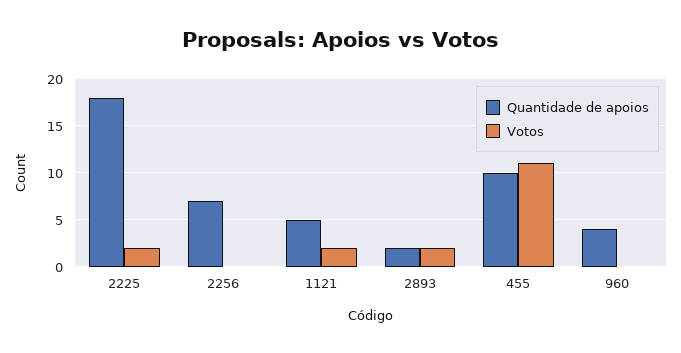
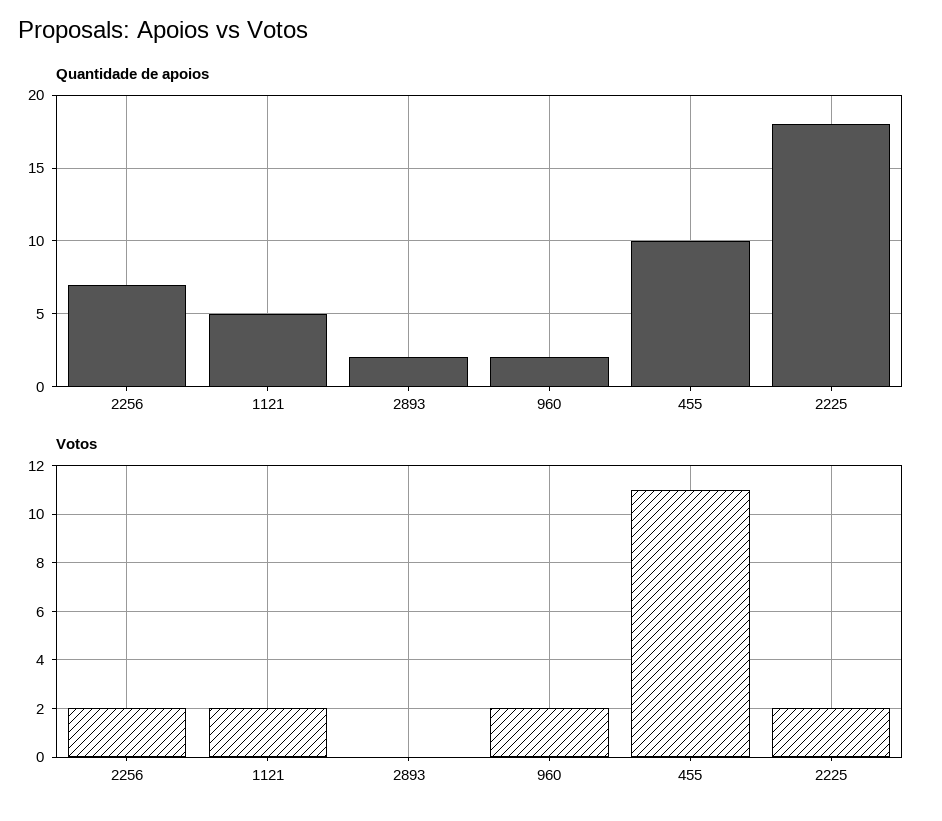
Votos, 2256: 0 -> 2
Votos, 2893: 2 -> 0
Quantidade de apoios, 960: 4 -> 2
Votos, 960: 0 -> 2

